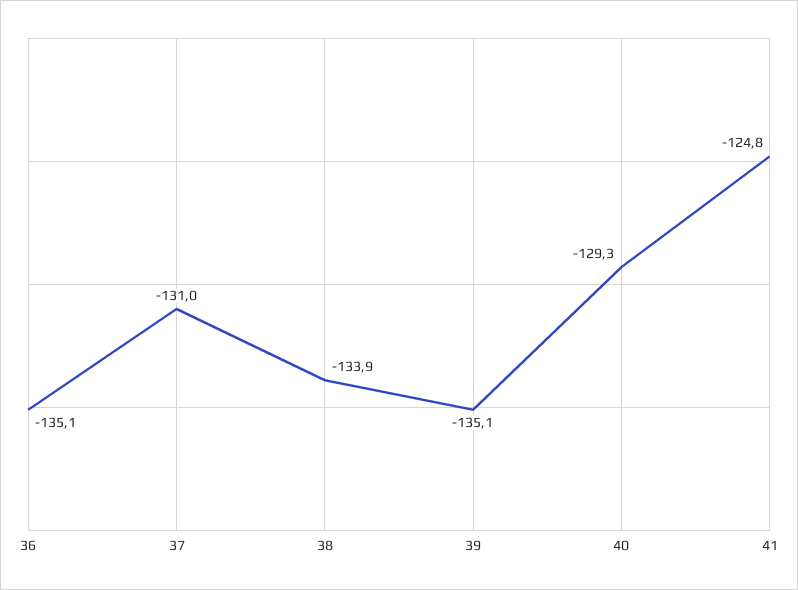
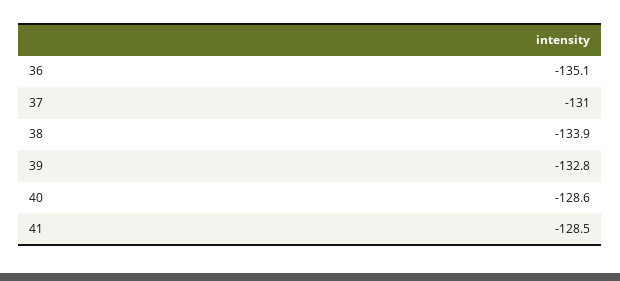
39: -135.1 -> -132.8
40: -129.3 -> -128.6
41: -124.8 -> -128.5

